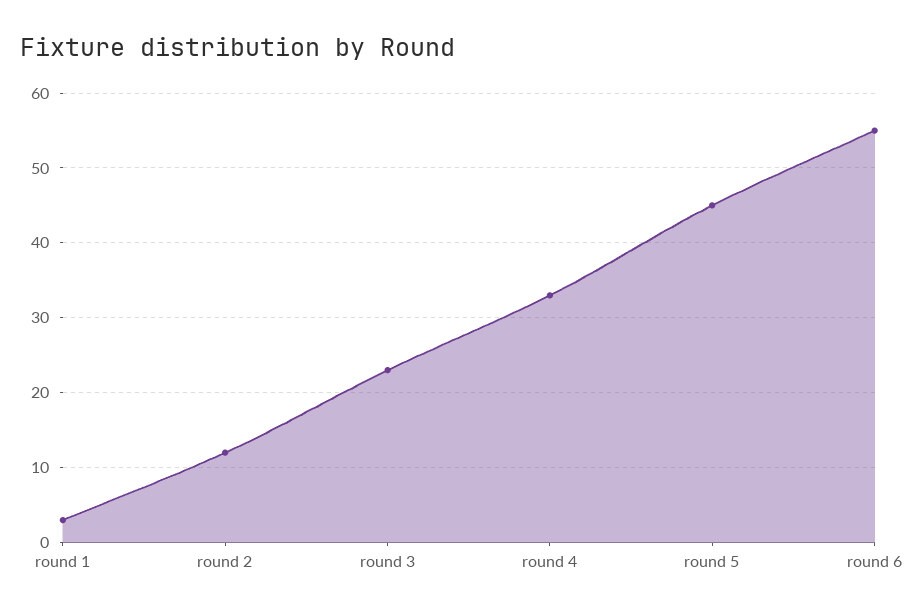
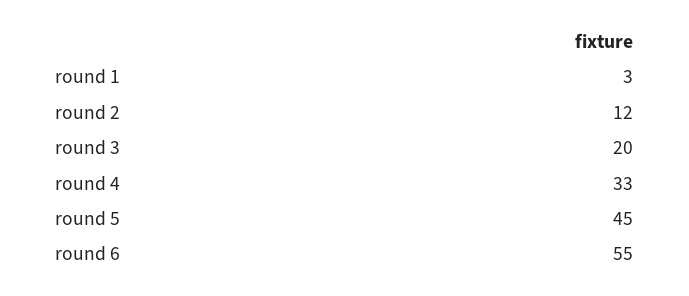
round 3: 23 -> 20

